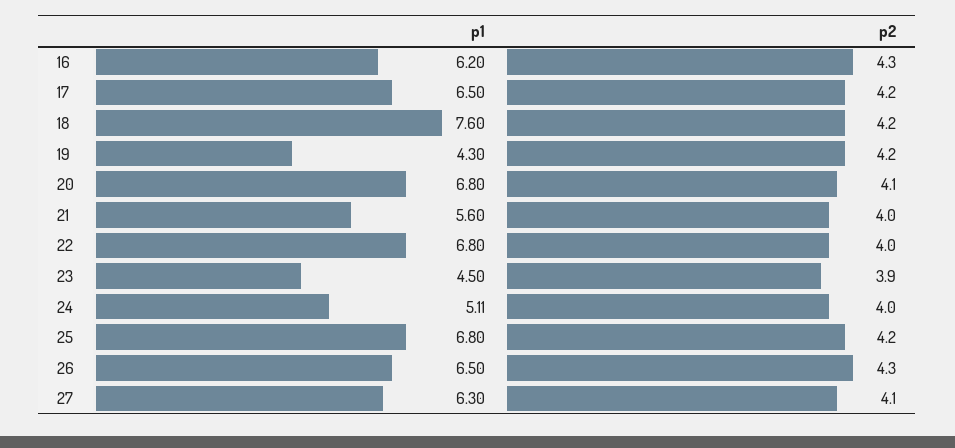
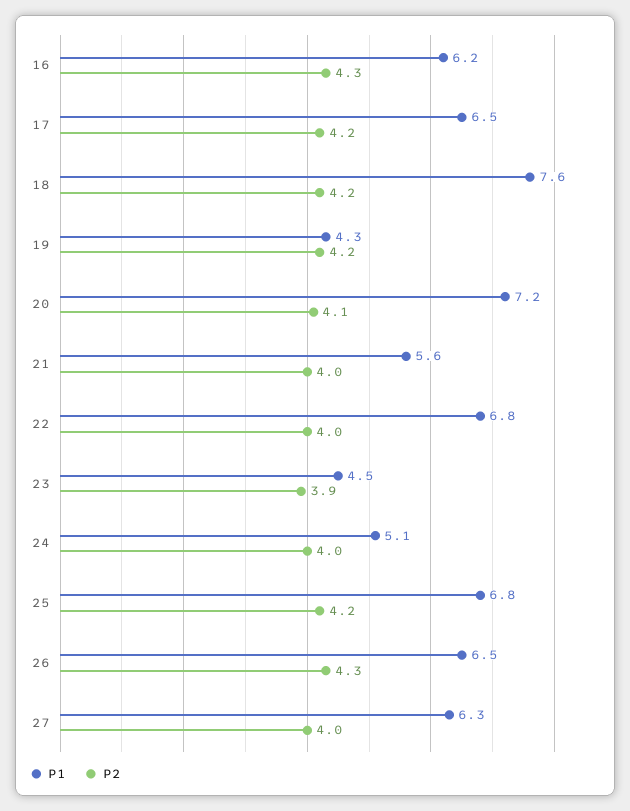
p1, 20: 6.8 -> 7.2
p2, 27: 4.1 -> 4

